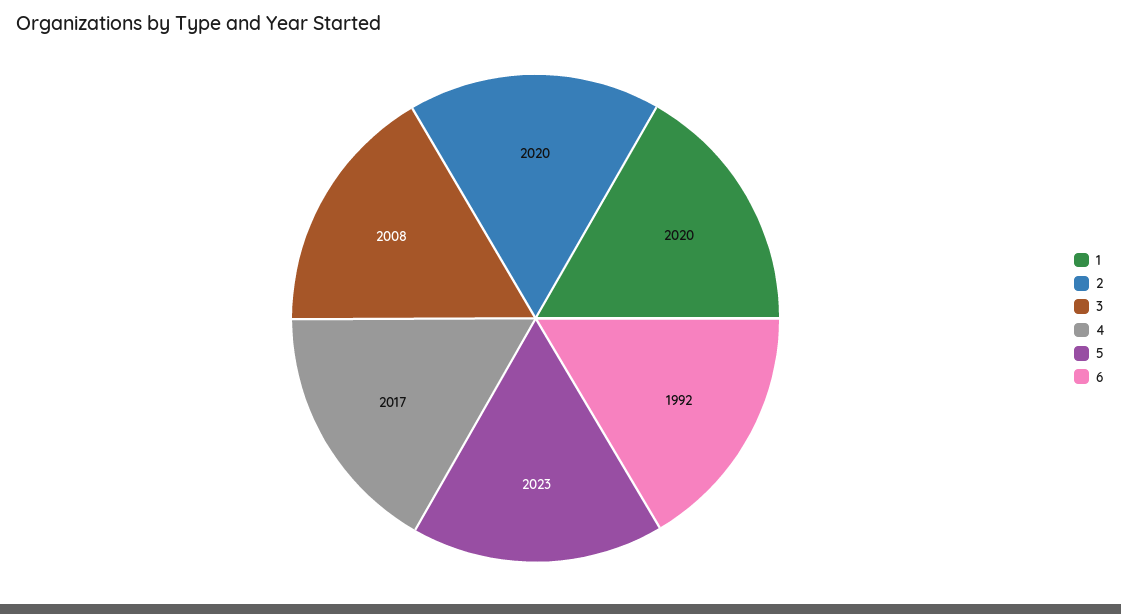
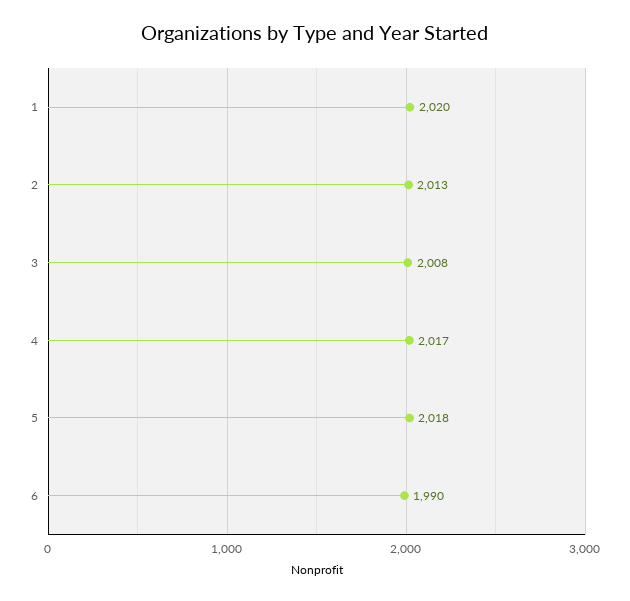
2: 2020 -> 2013
5: 2023 -> 2018
6: 1992 -> 1990

